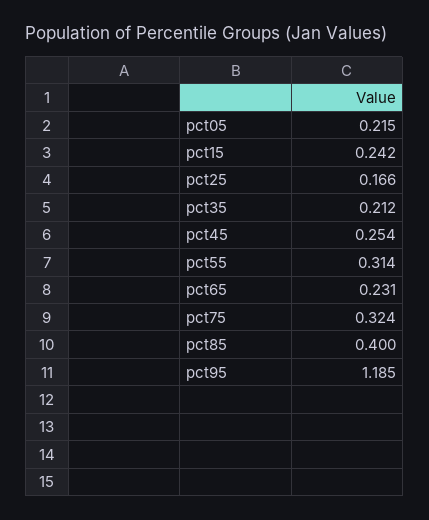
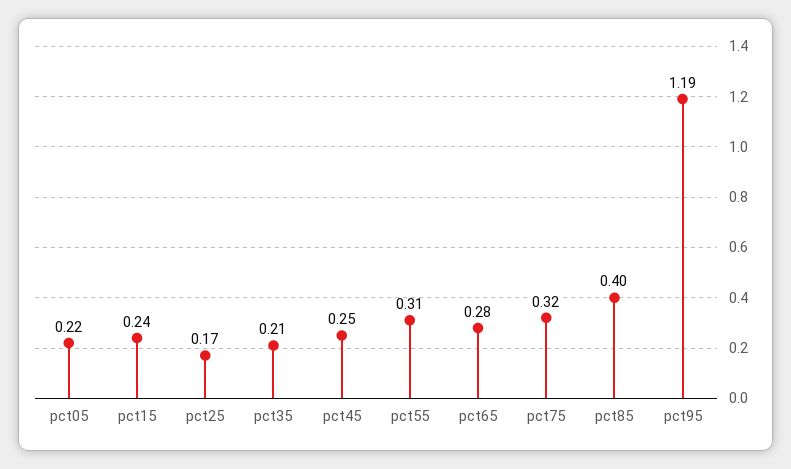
pct65: 0.231 -> 0.28

